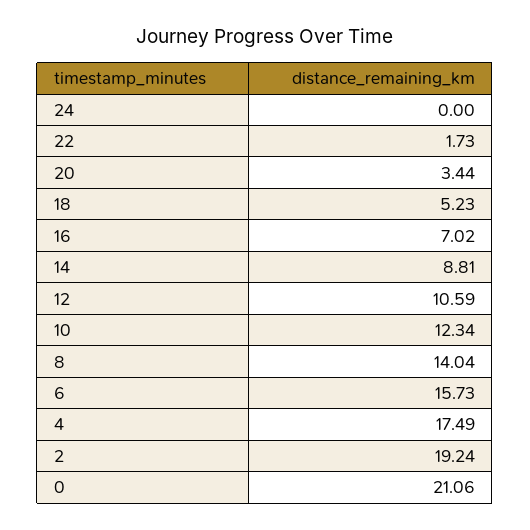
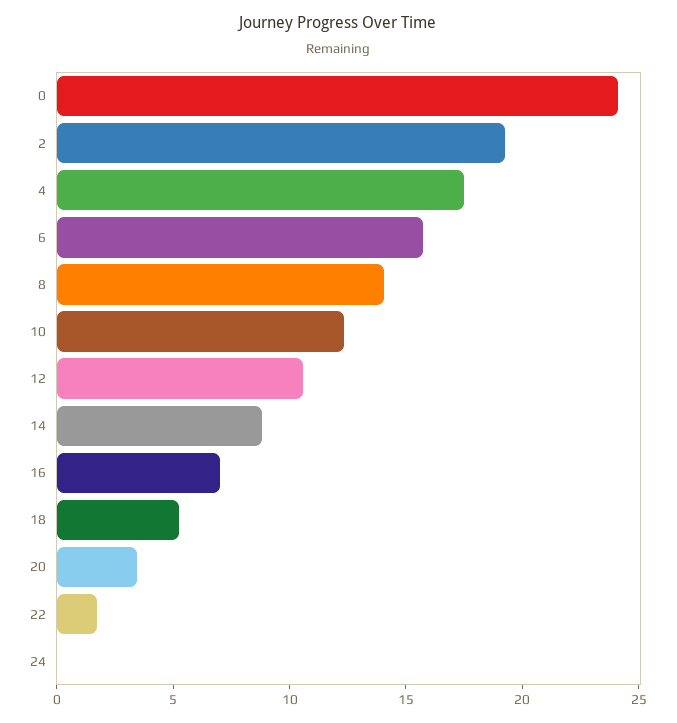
0: 21.06 -> 24

